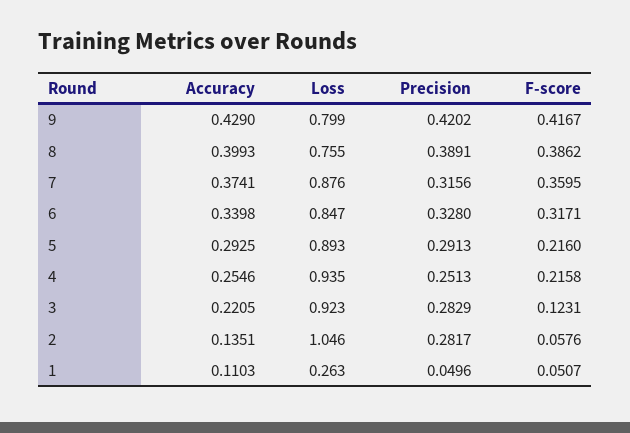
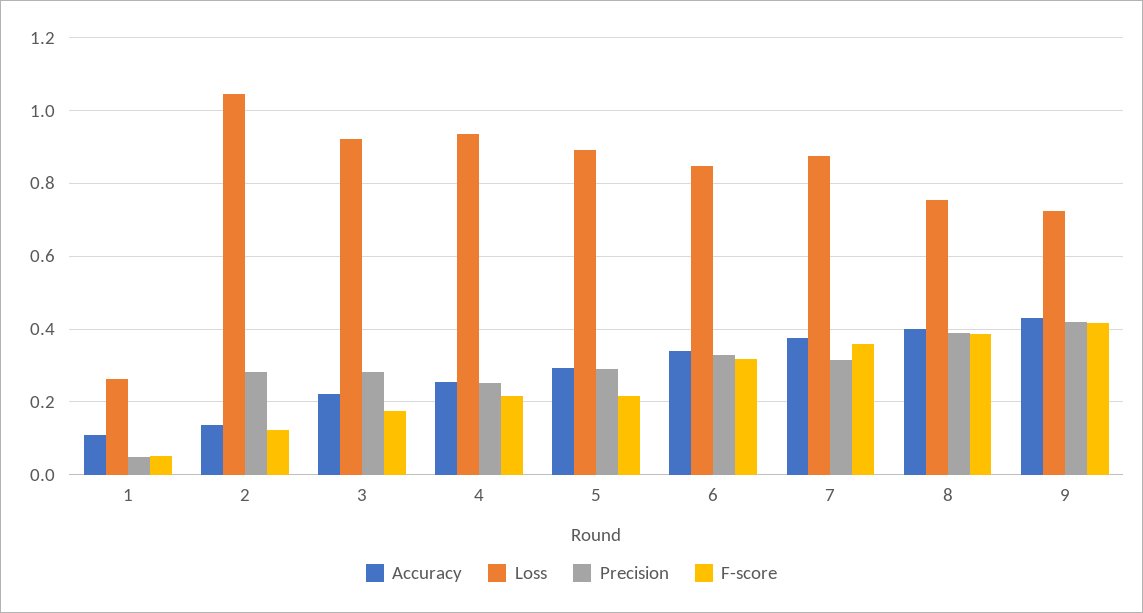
Loss, 9: 0.799 -> 0.72
F-score, 3: 0.1231 -> 0.18
F-score, 2: 0.0576 -> 0.12

